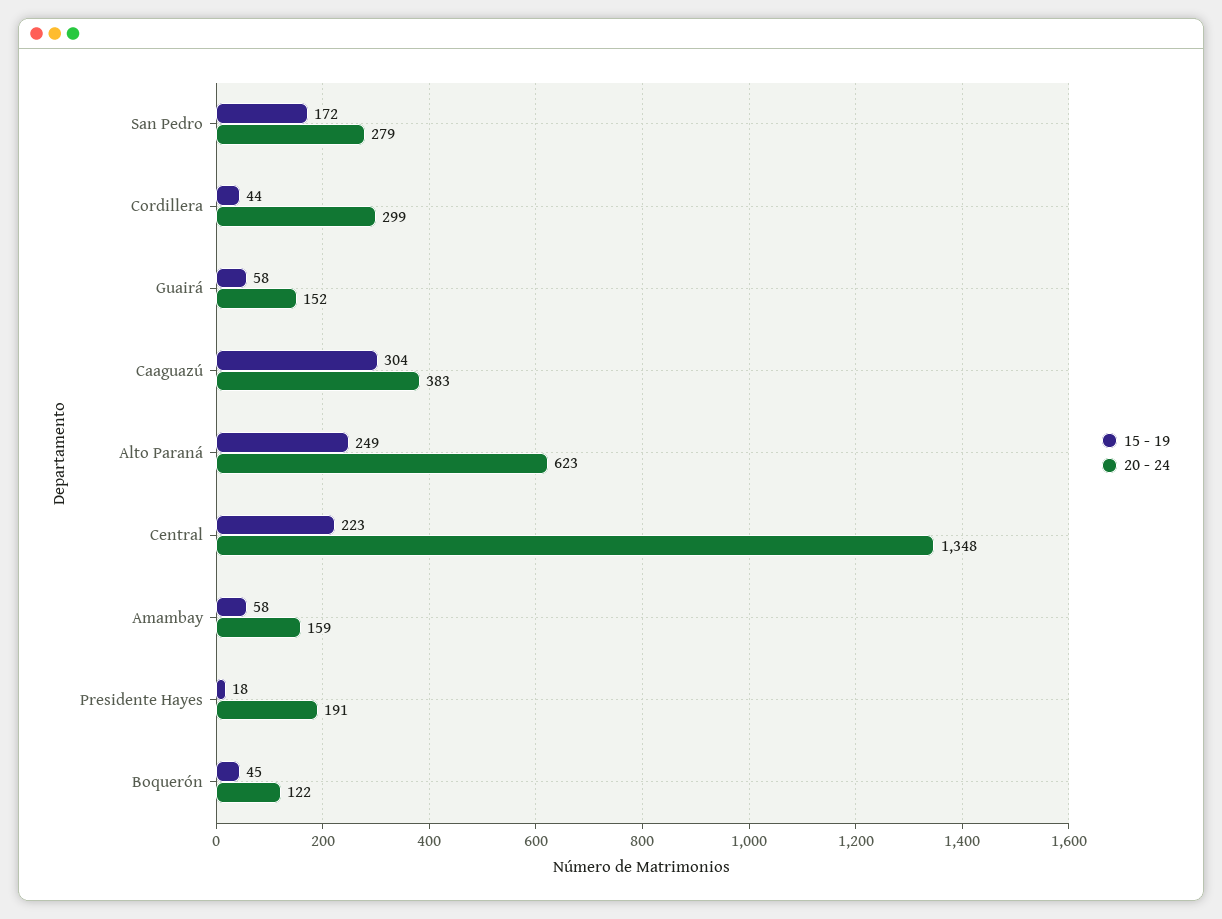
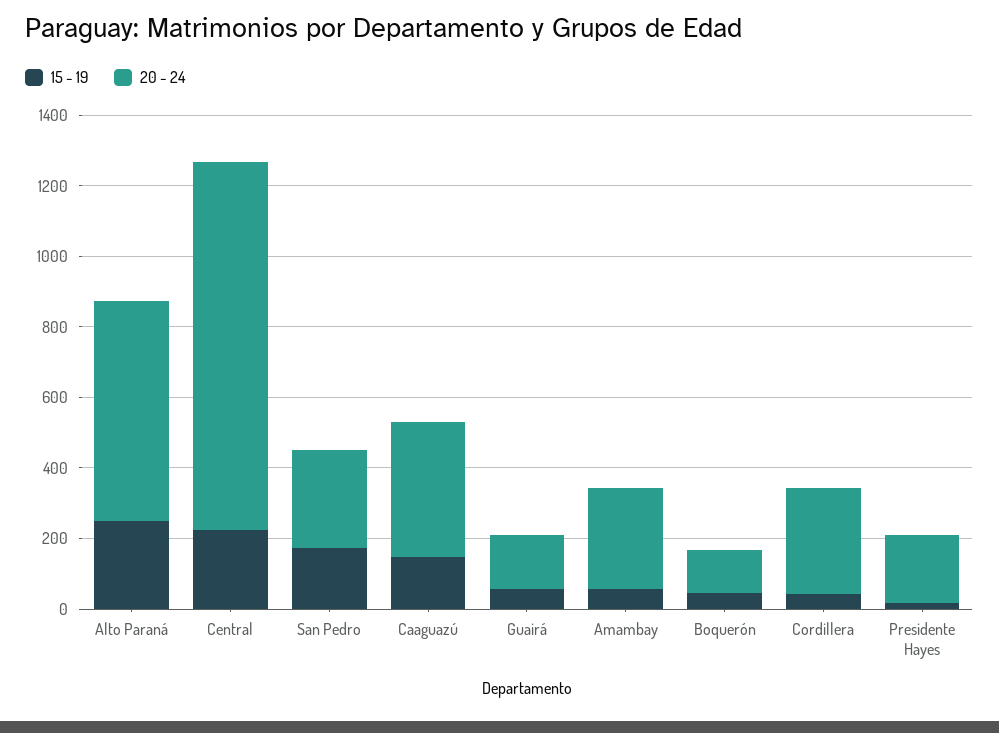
15 - 19, Caaguazú: 304 -> 150
20 - 24, Central: 1348 -> 1050
20 - 24, Amambay: 159 -> 300

